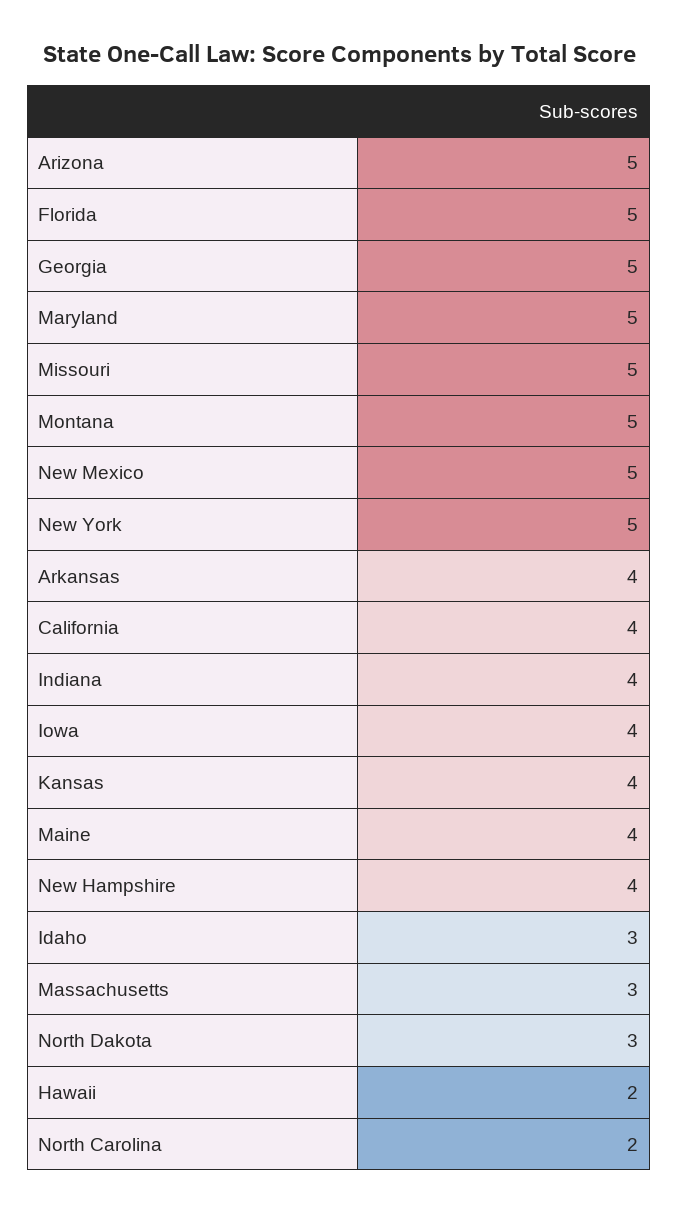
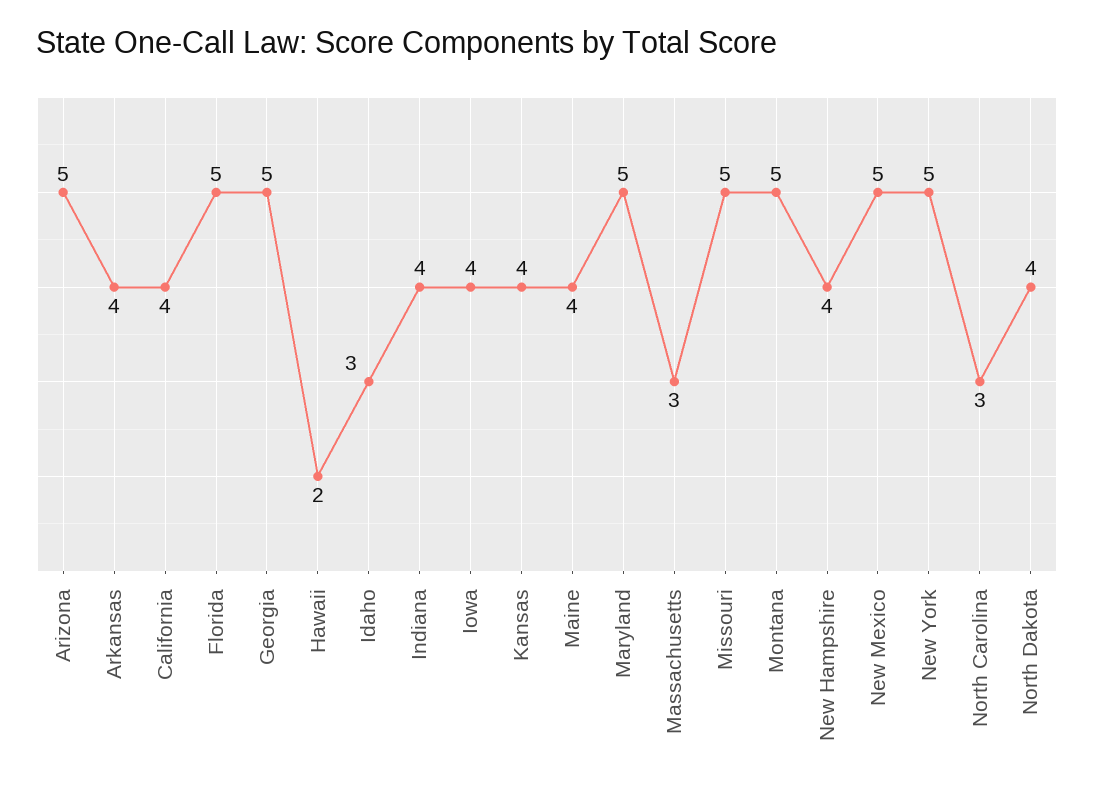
North Dakota: 3 -> 4
North Carolina: 2 -> 3

